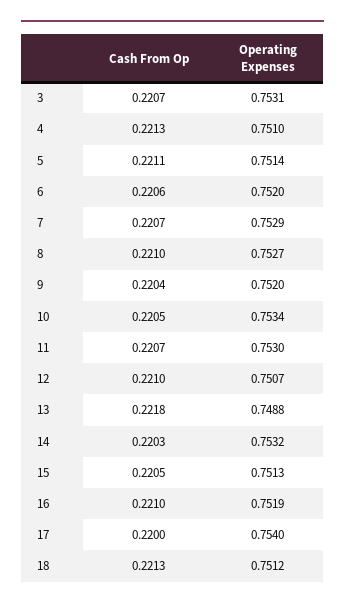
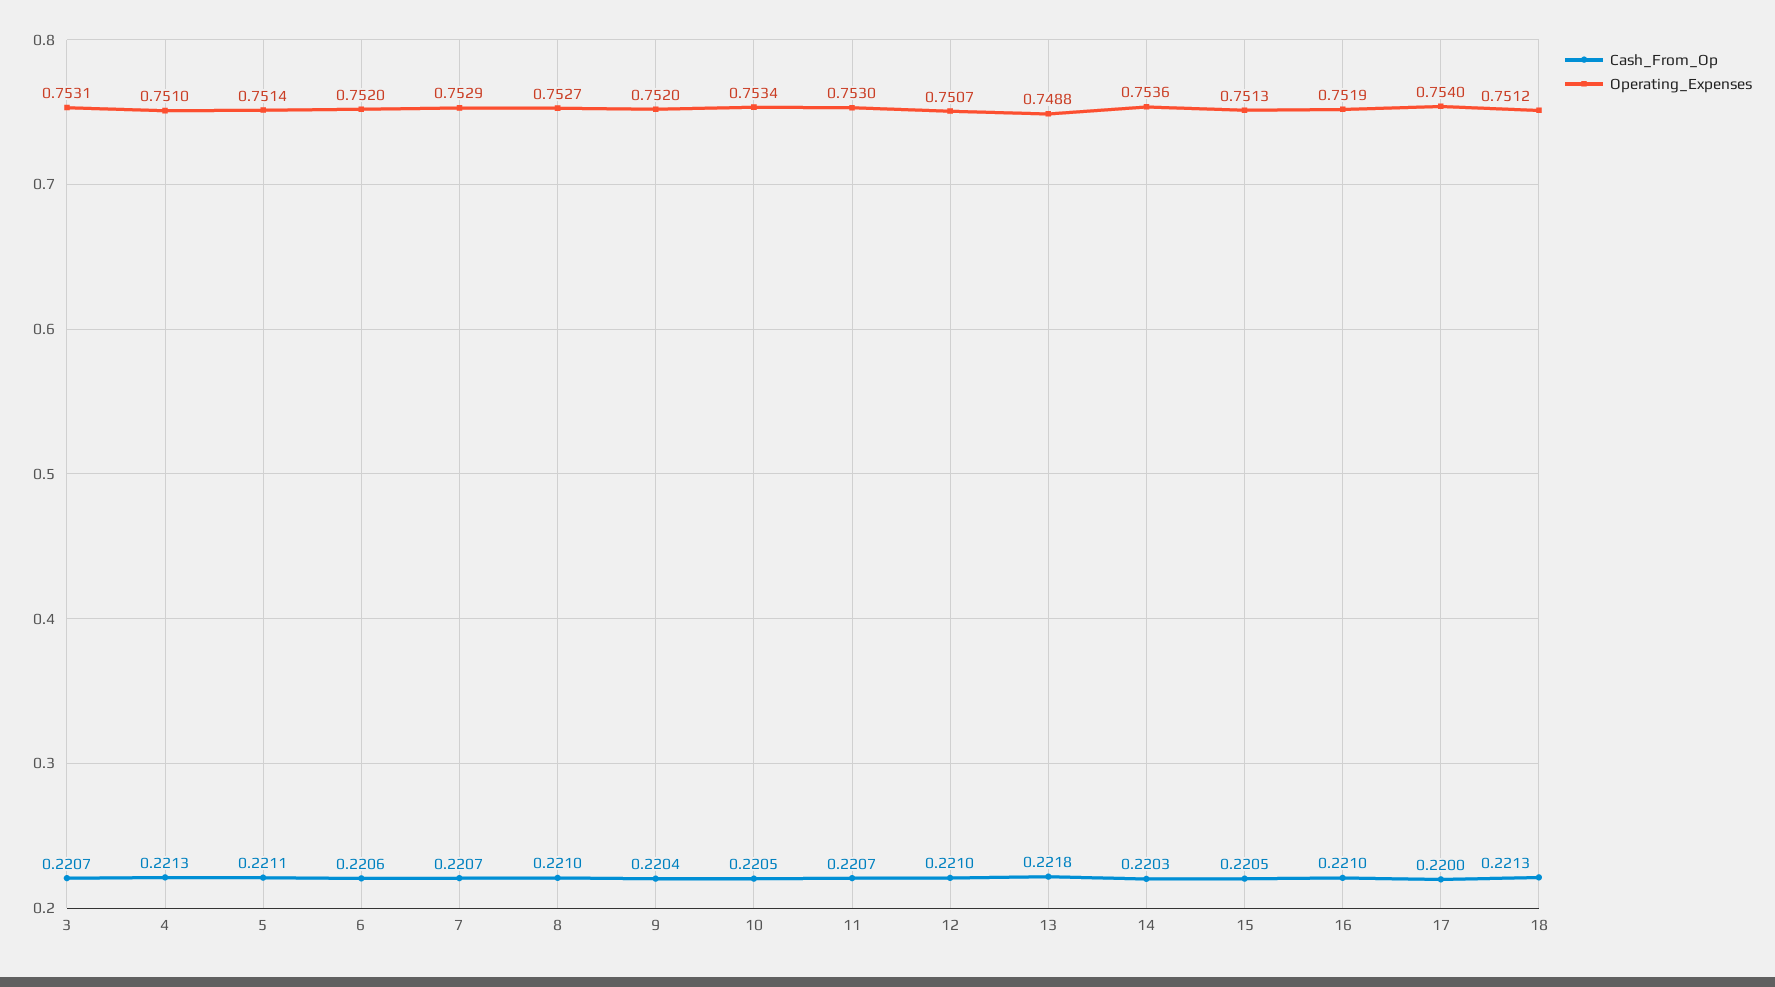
Operating Expenses, 14: 0.7532 -> 0.7536

